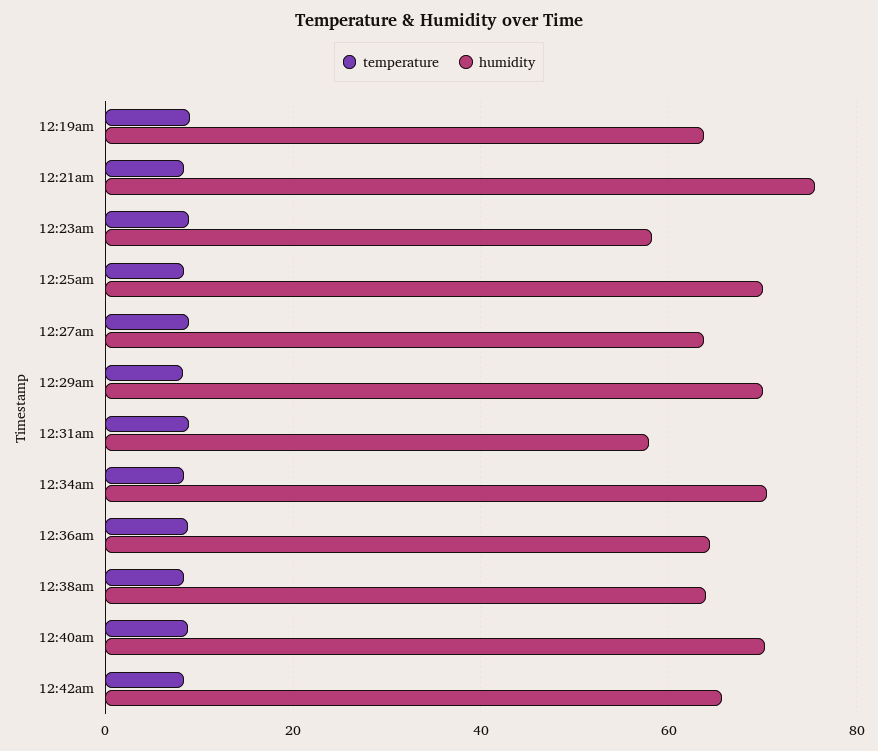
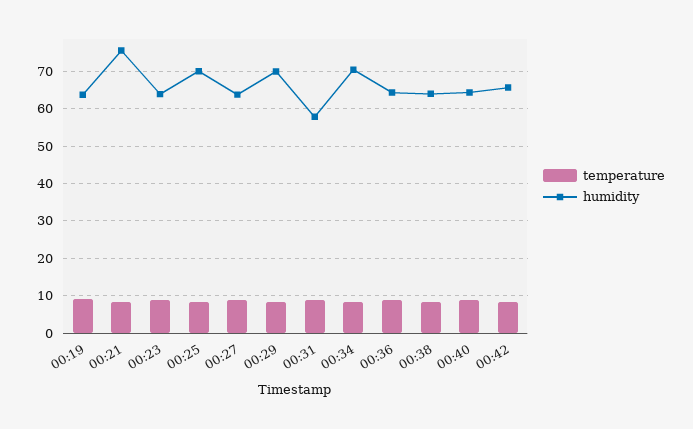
humidity, 12:23am: 58 -> 64
humidity, 12:40am: 70 -> 64

